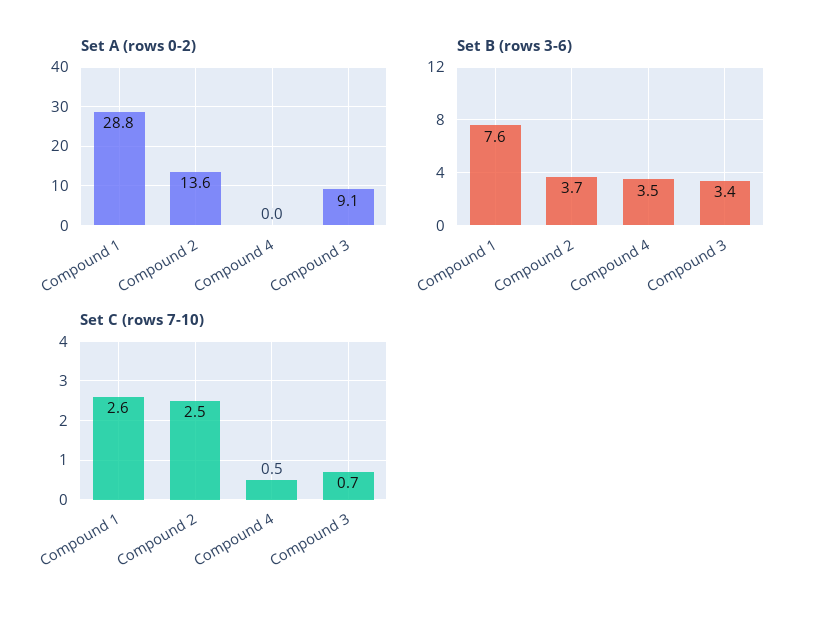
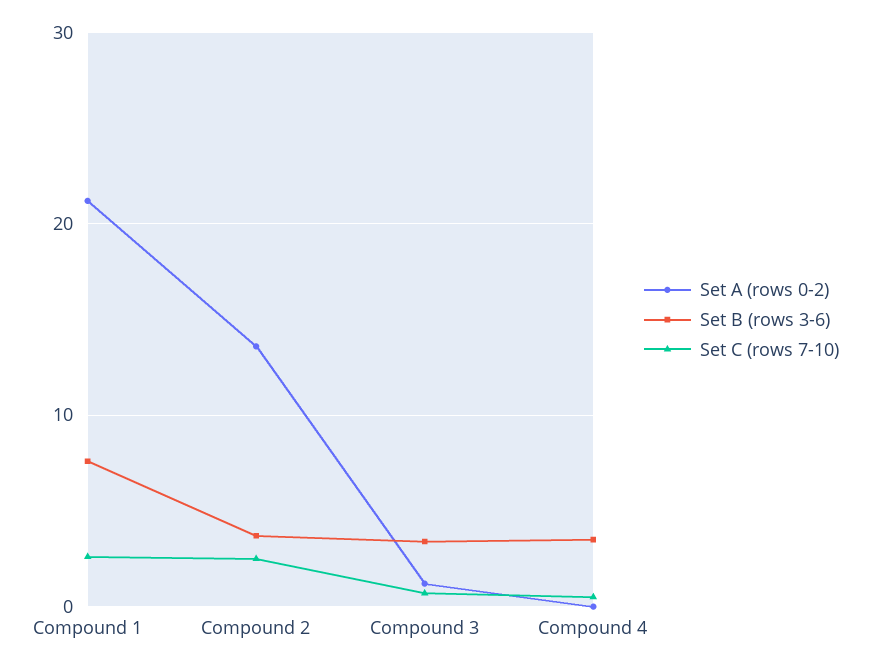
Set A (rows 0-2), Compound 1: 28.8 -> 21
Set A (rows 0-2), Compound 3: 9.1 -> 1

